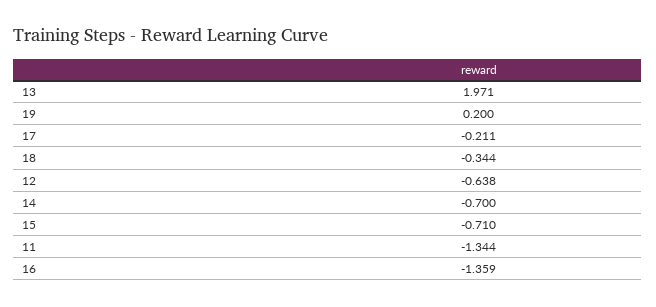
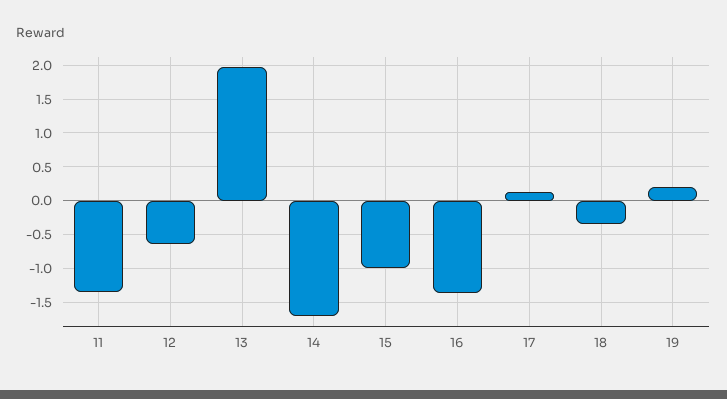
17: -0.211 -> 0.1
14: -0.7 -> -1.7
15: -0.71 -> -1

